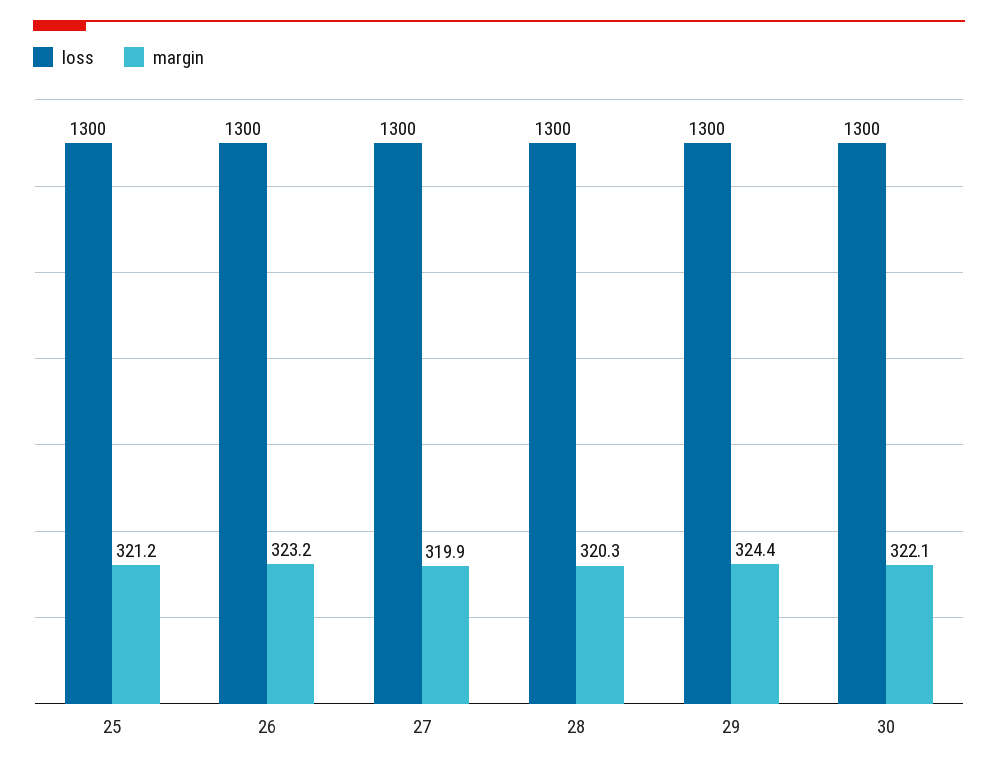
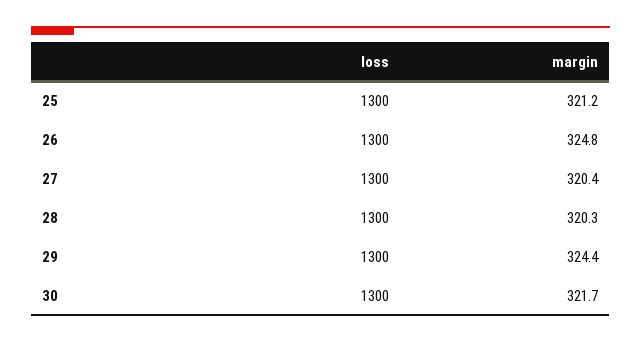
margin, 26: 323.2 -> 324.8
margin, 27: 319.9 -> 320.4
margin, 30: 322.1 -> 321.7

